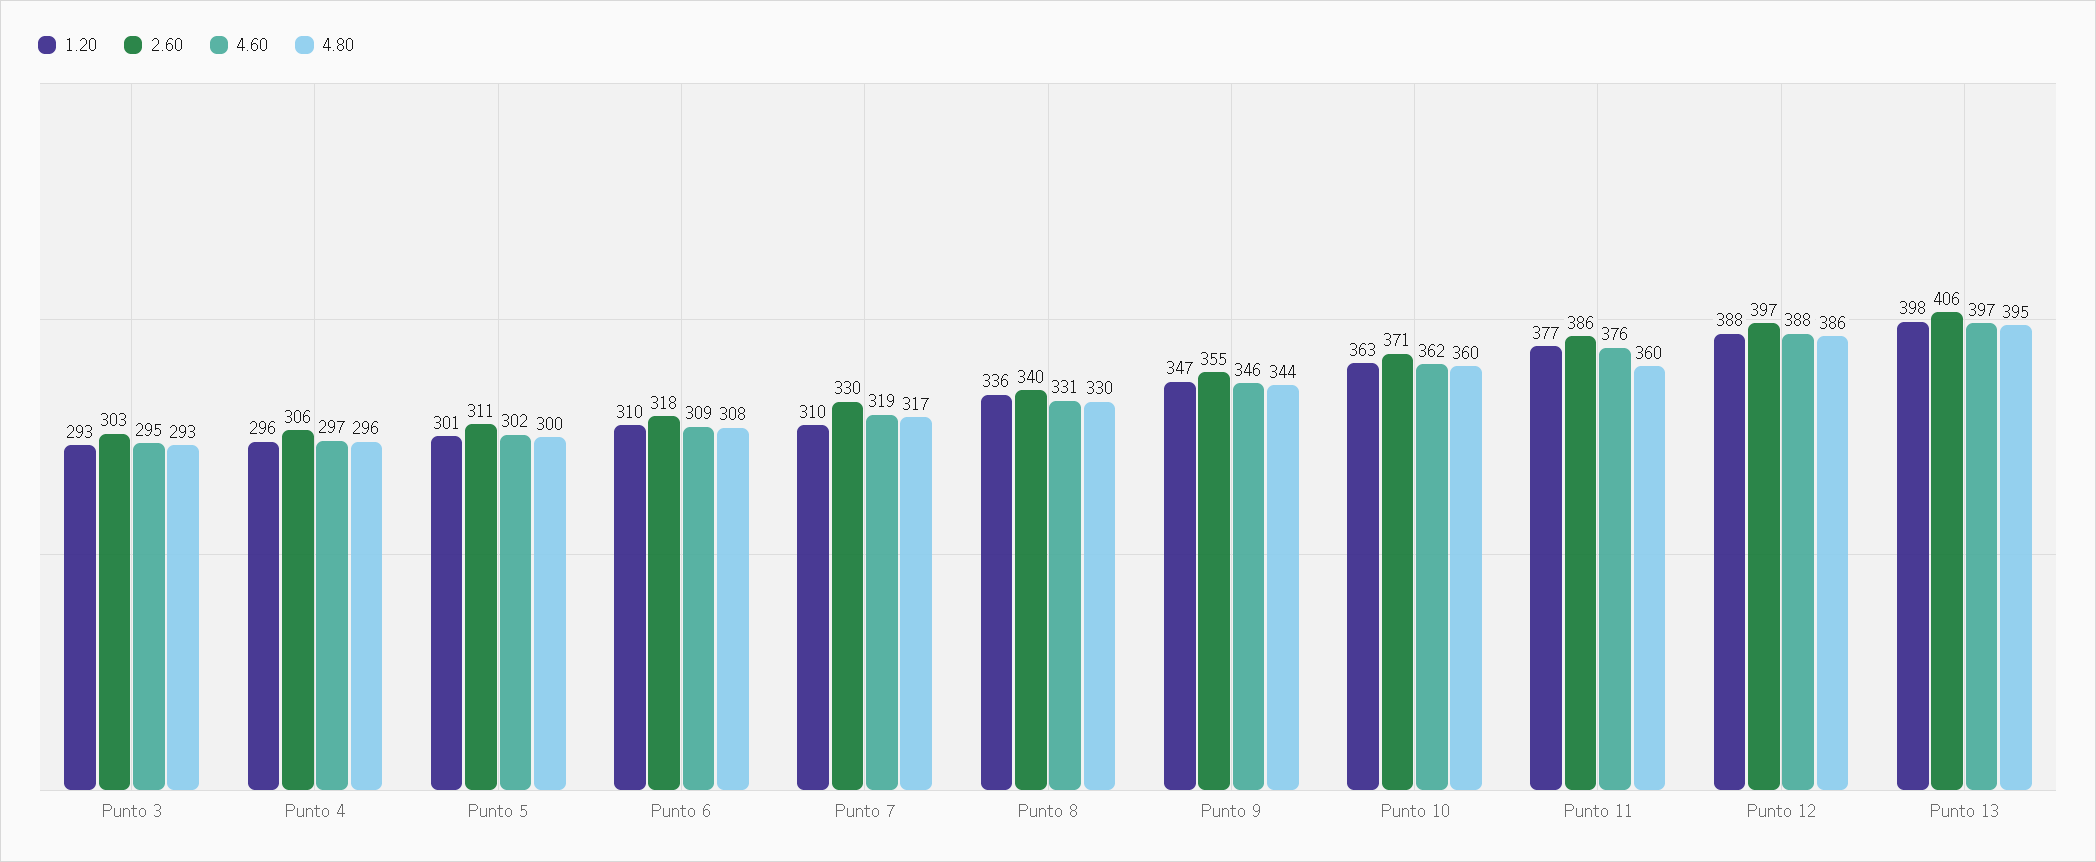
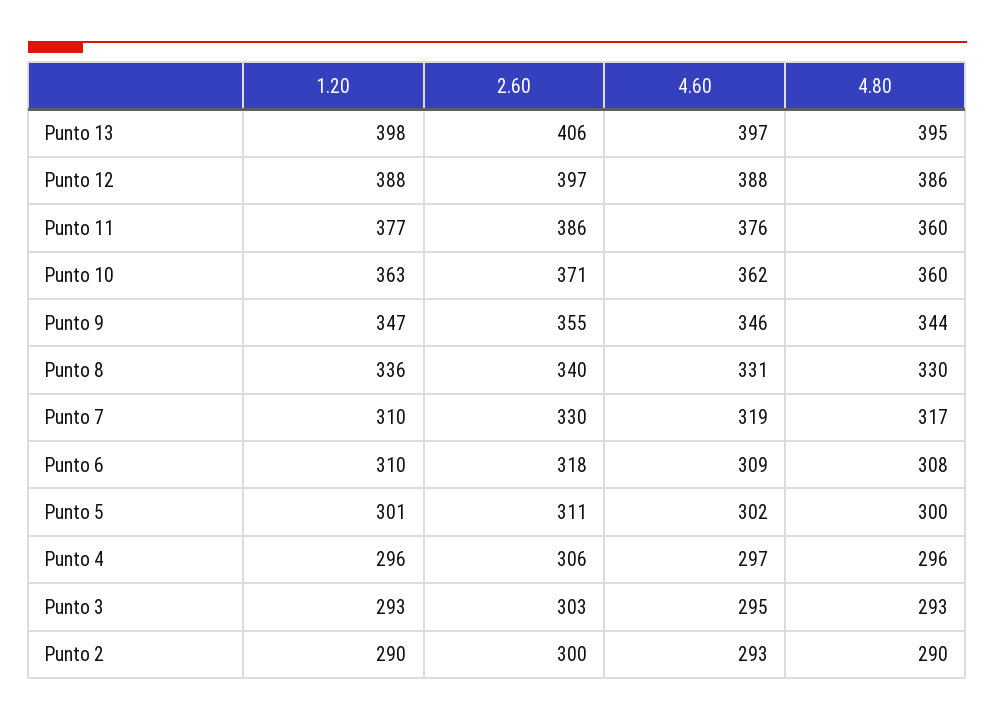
1.20, Punto 2: none -> 290
2.60, Punto 2: none -> 300
4.60, Punto 2: none -> 293
4.80, Punto 2: none -> 290

